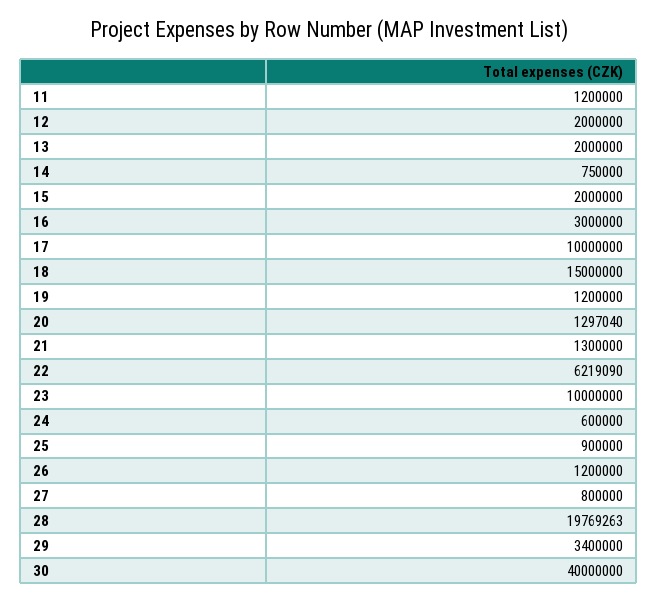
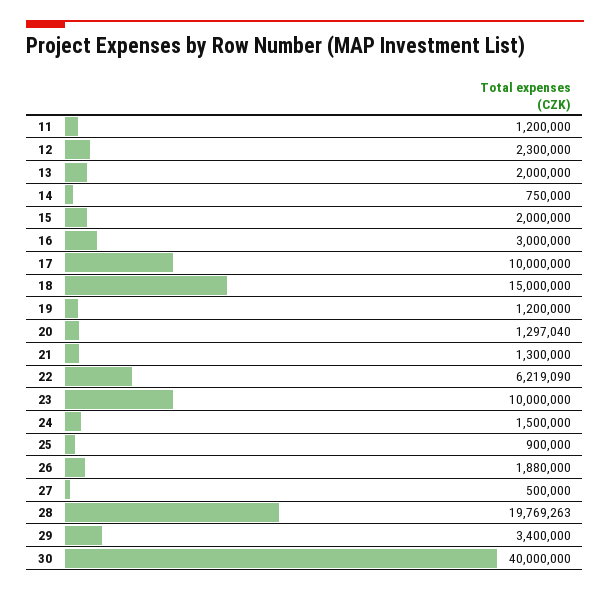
12: 2000000 -> 2300000
24: 600000 -> 1500000
26: 1200000 -> 1880000
27: 800000 -> 500000

